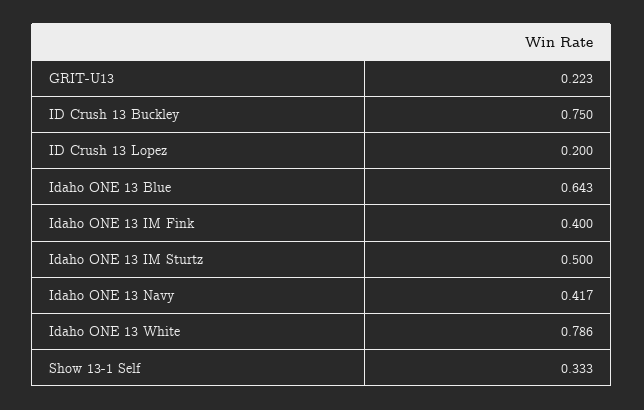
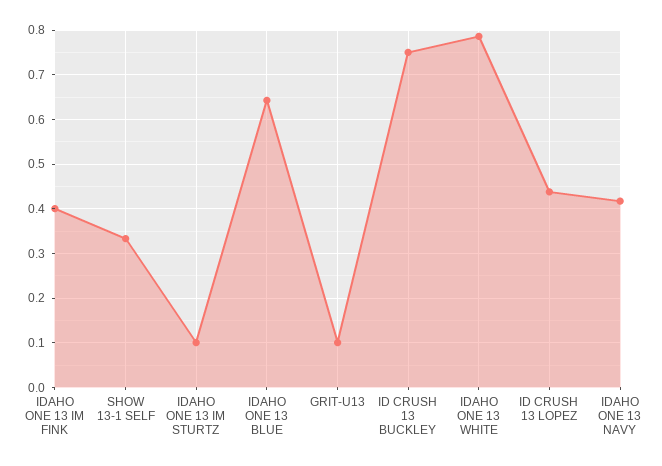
GRIT-U13: 0.223 -> 0.1
ID Crush 13 Lopez: 0.2 -> 0.44
Idaho ONE 13 IM Sturtz: 0.5 -> 0.1

